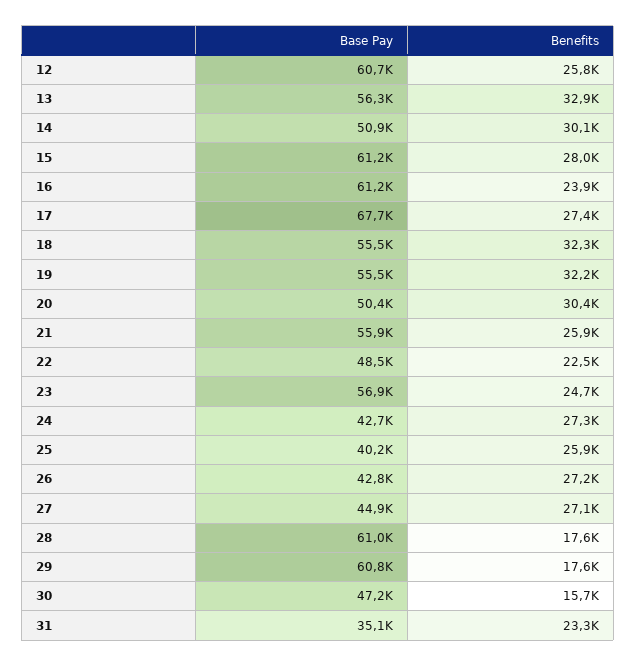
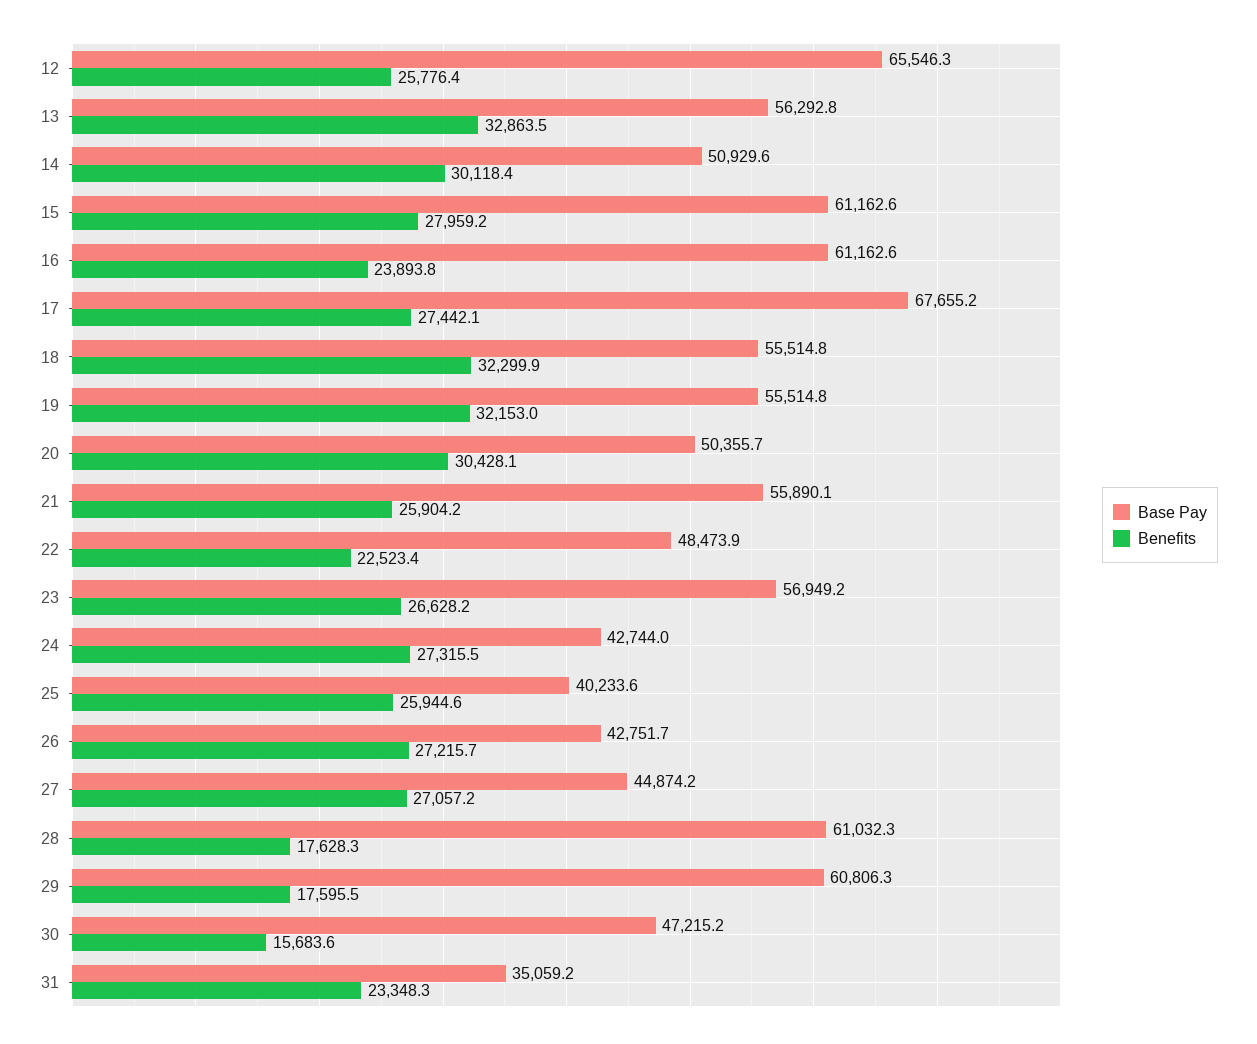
Base Pay, 12: 60700 -> 65546.3
Benefits, 23: 24700 -> 26628.2

